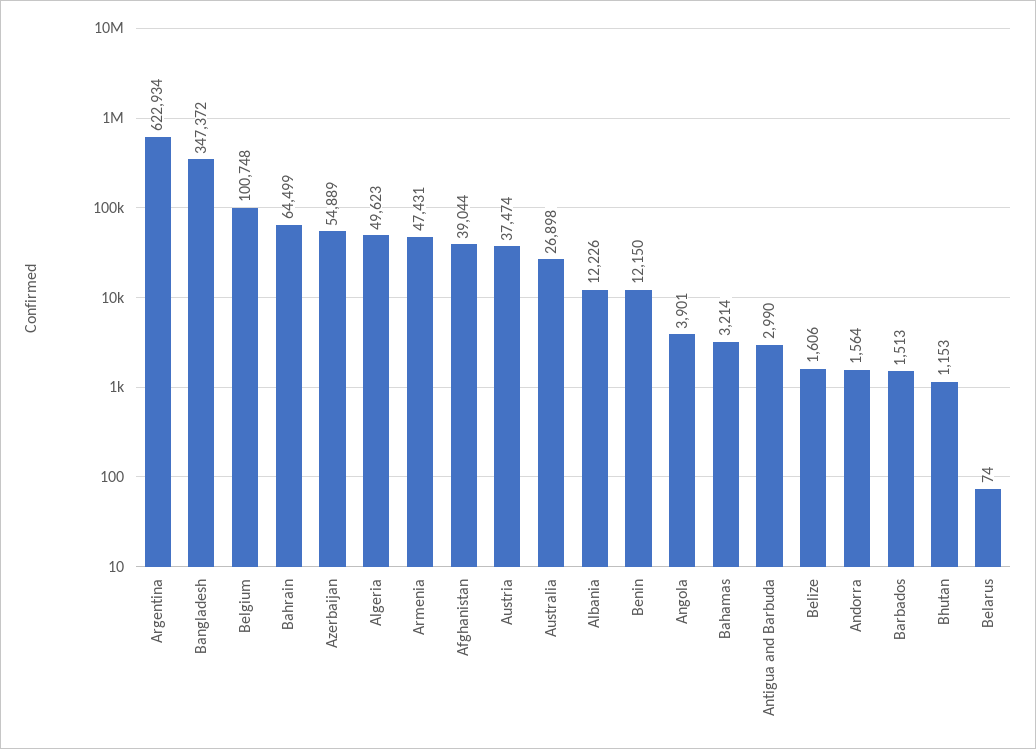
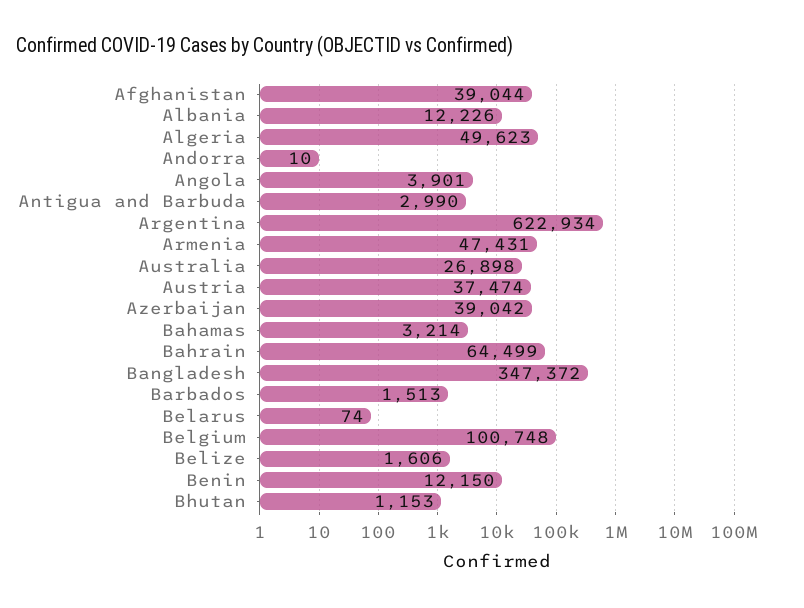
Azerbaijan: 54889 -> 39042
Andorra: 1564 -> 10

